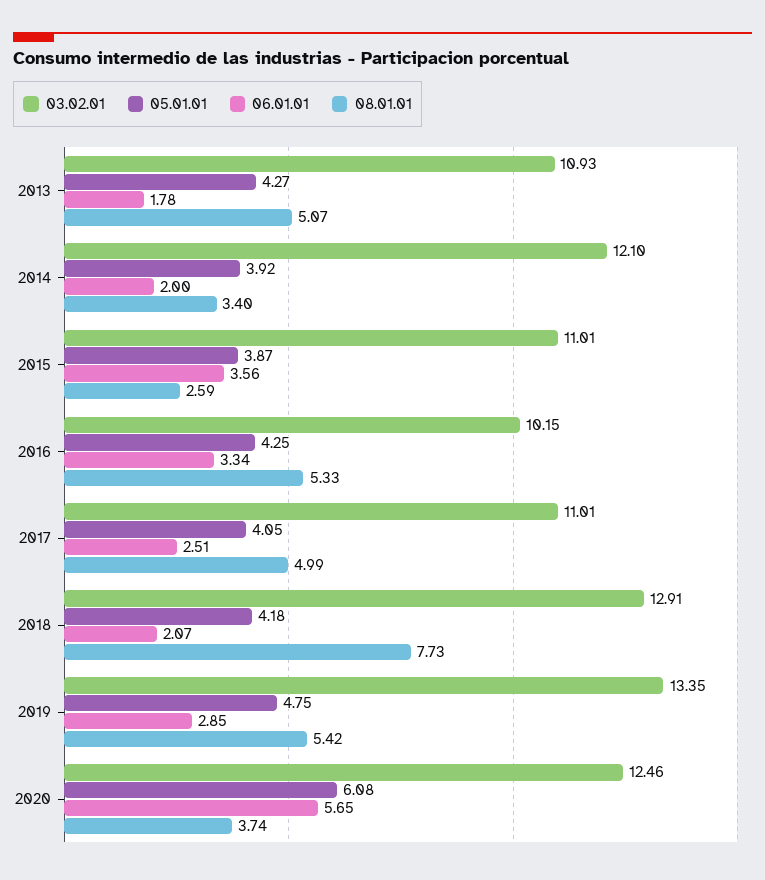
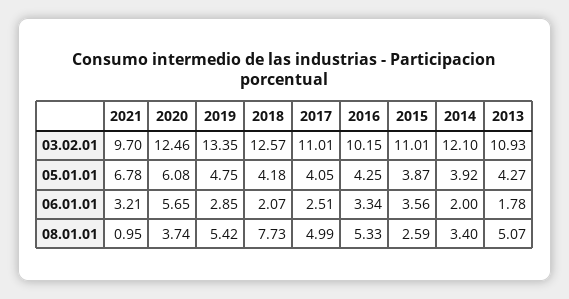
03.02.01, 2018: 12.91 -> 12.57
03.02.01, 2021: none -> 9.7
05.01.01, 2021: none -> 6.78
06.01.01, 2021: none -> 3.21
08.01.01, 2021: none -> 0.95

